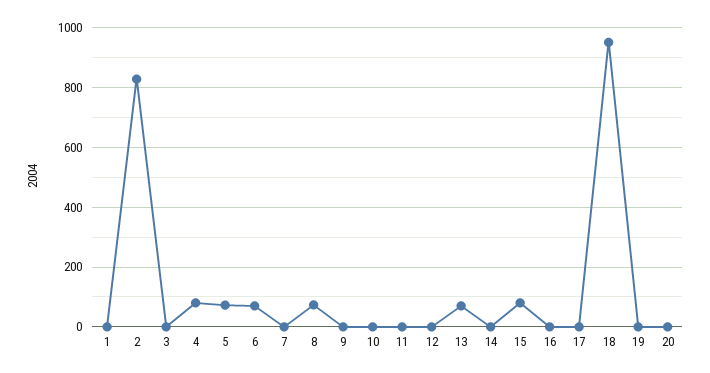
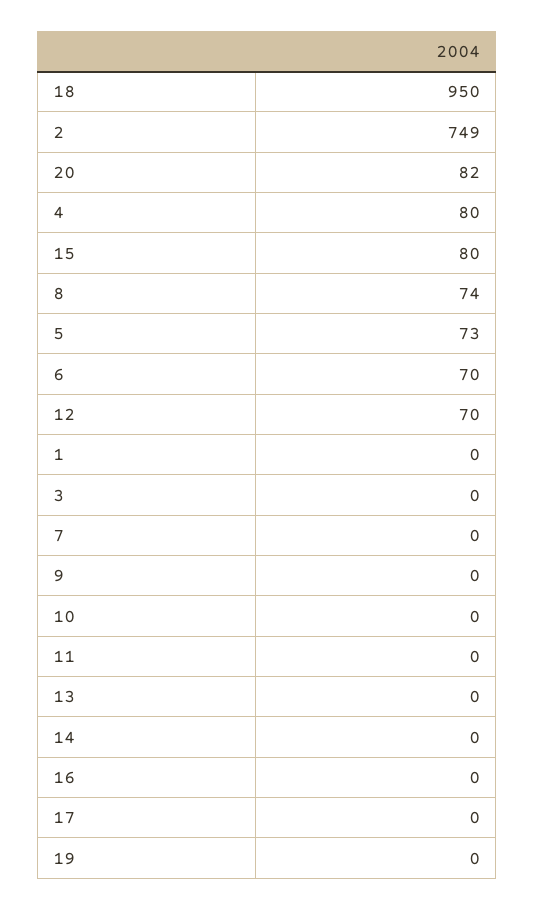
2: 825 -> 749
12: 0 -> 70
13: 75 -> 0
20: 0 -> 82

